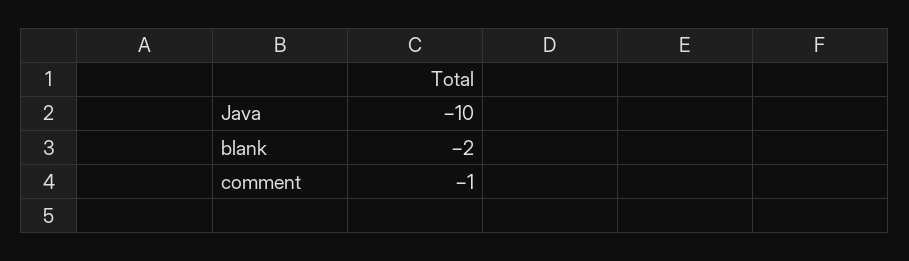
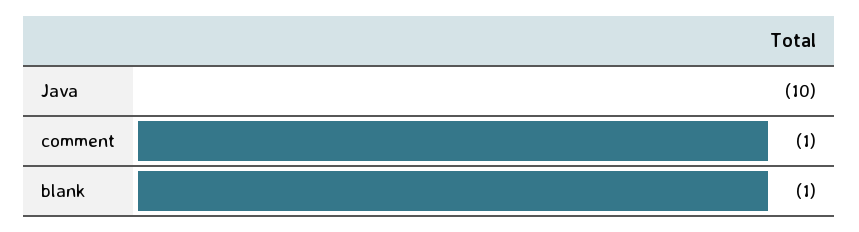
blank: -2 -> -1

